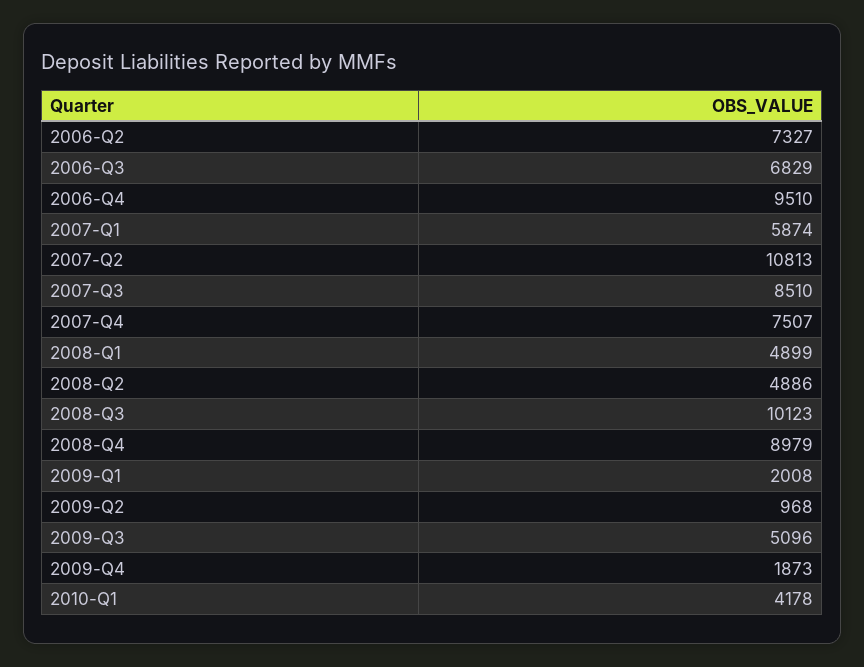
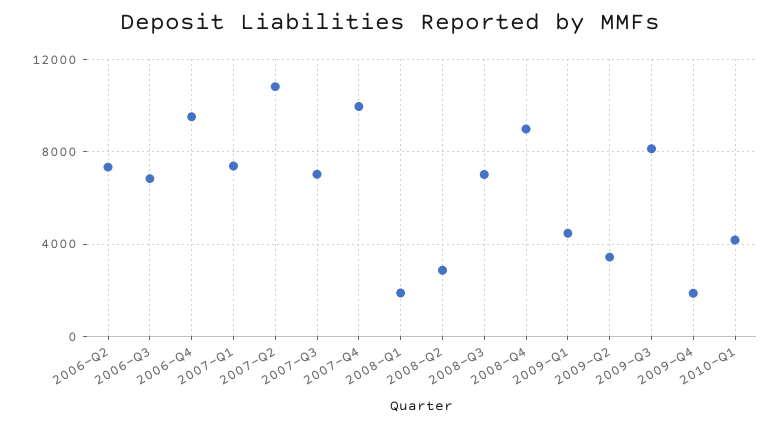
2007-Q1: 5874 -> 7500
2007-Q3: 8510 -> 7000
2007-Q4: 7507 -> 10000
2008-Q1: 4899 -> 2000
2008-Q2: 4886 -> 3000
2008-Q3: 10123 -> 7000
2009-Q1: 2008 -> 4500
2009-Q2: 968 -> 3500
2009-Q3: 5096 -> 8000

